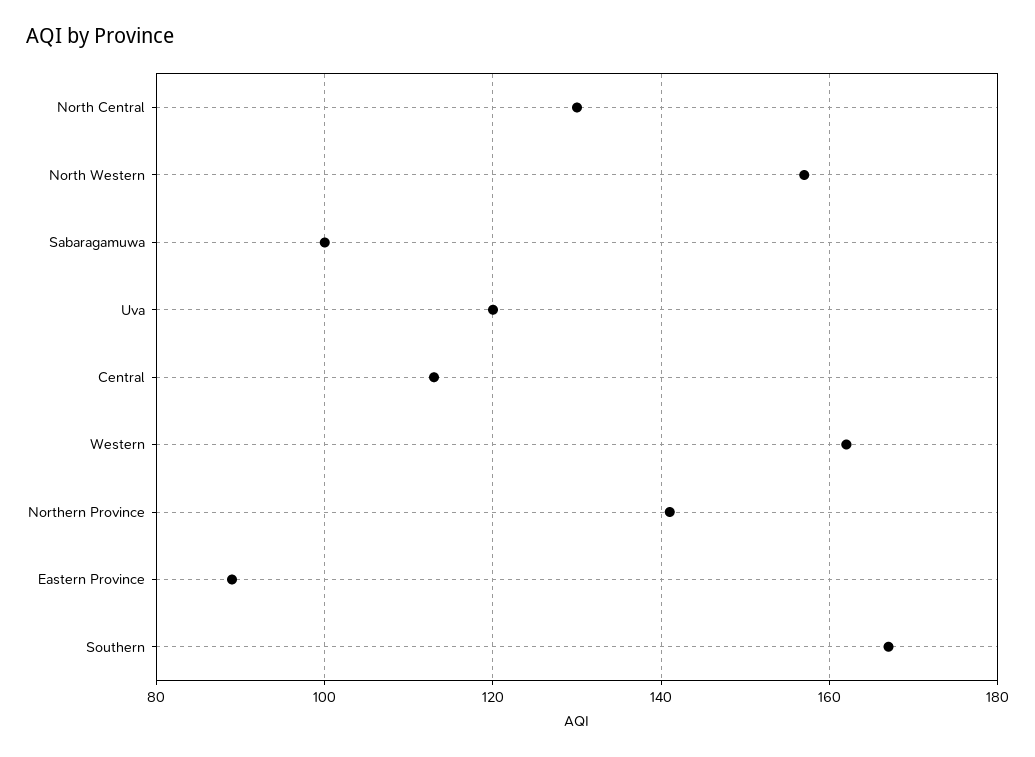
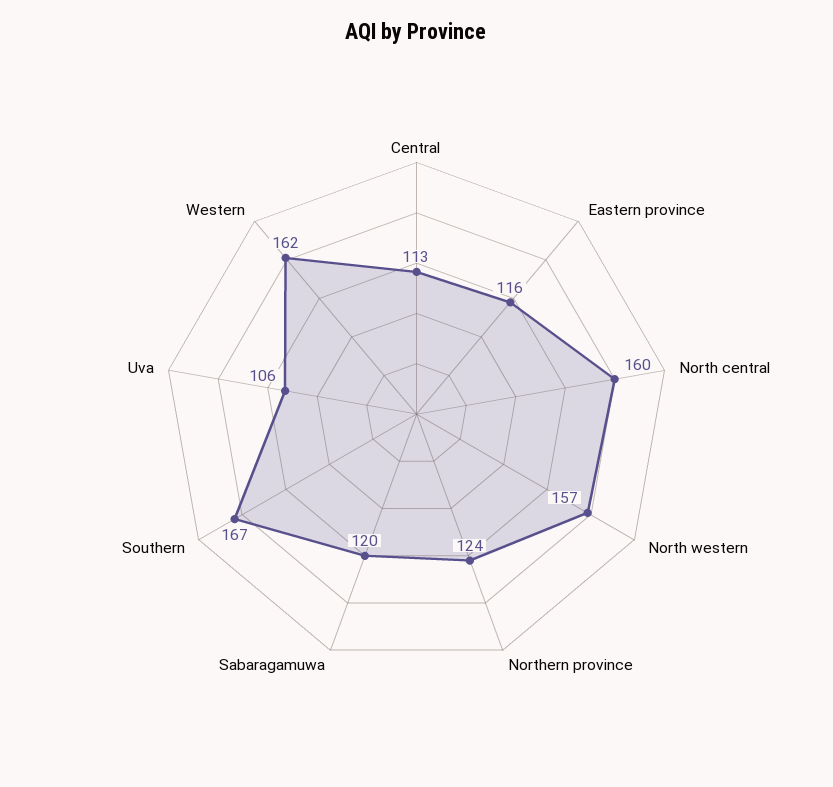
North Central: 130 -> 160
Sabaragamuwa: 100 -> 120
Uva: 120 -> 106
Northern Province: 140 -> 124
Eastern Province: 90 -> 116

